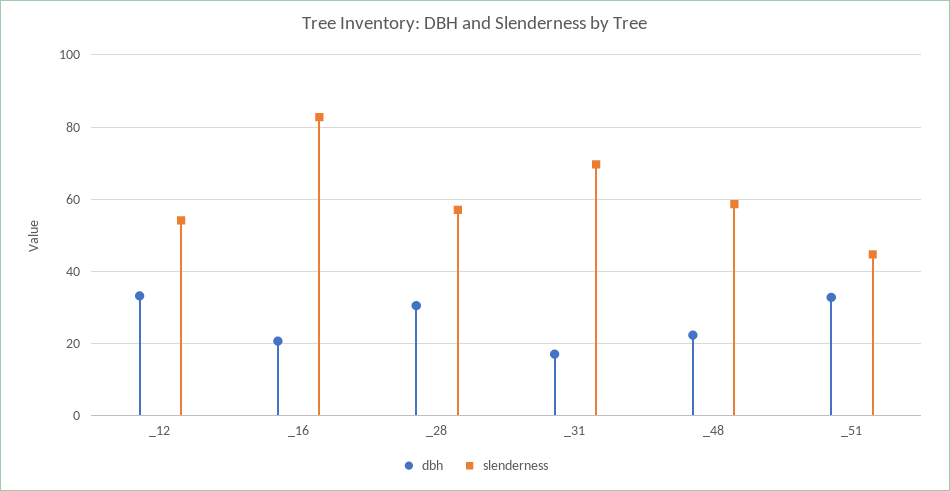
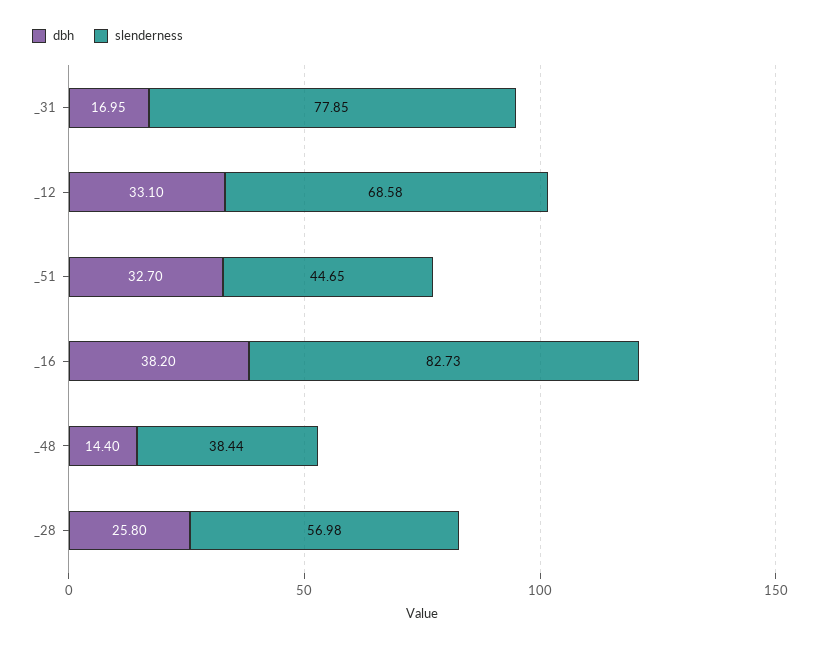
slenderness, _12: 54 -> 68.58
dbh, _16: 20 -> 38.2
dbh, _28: 30 -> 25.8
slenderness, _31: 70 -> 77.85
dbh, _48: 22 -> 14.4
slenderness, _48: 58 -> 38.44

